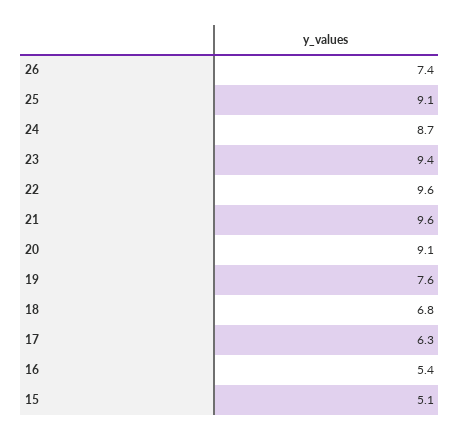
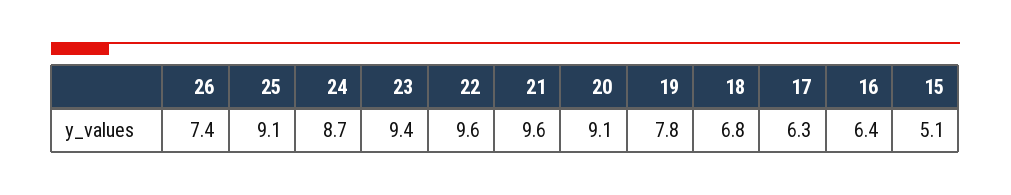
19: 7.6 -> 7.8
16: 5.4 -> 6.4

